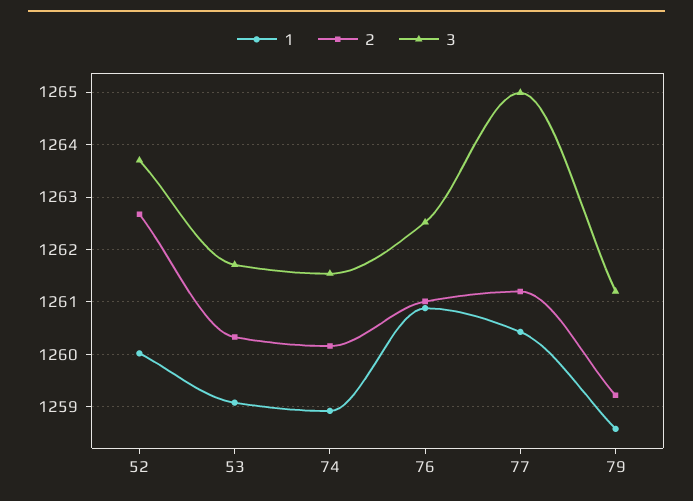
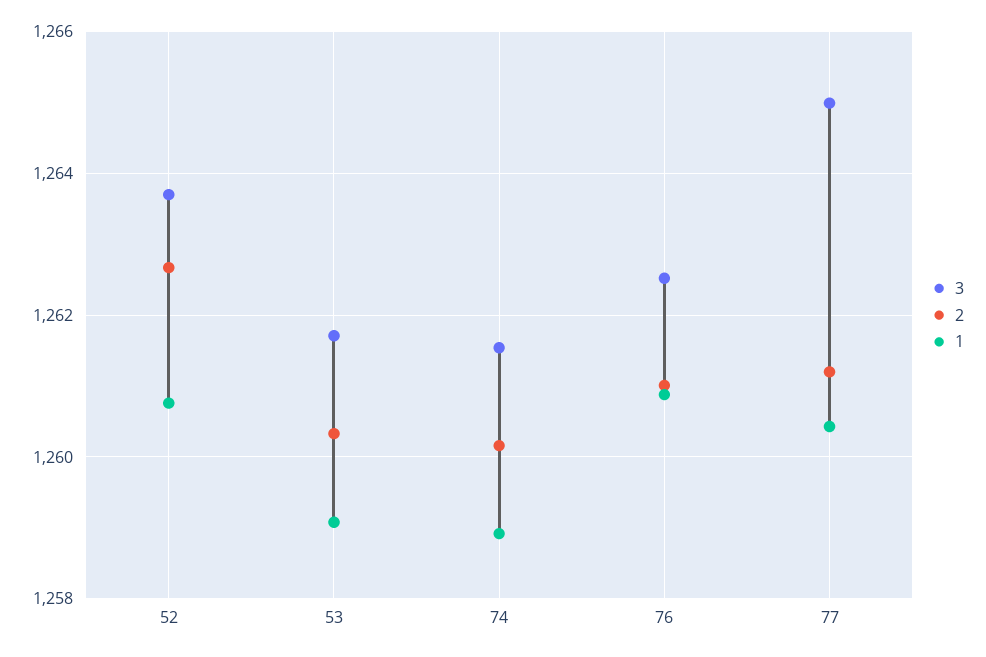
1, 52: 1260 -> 1260.8
1, 79: 1258.6 -> none
2, 79: 1259.2 -> none
3, 79: 1261.2 -> none

